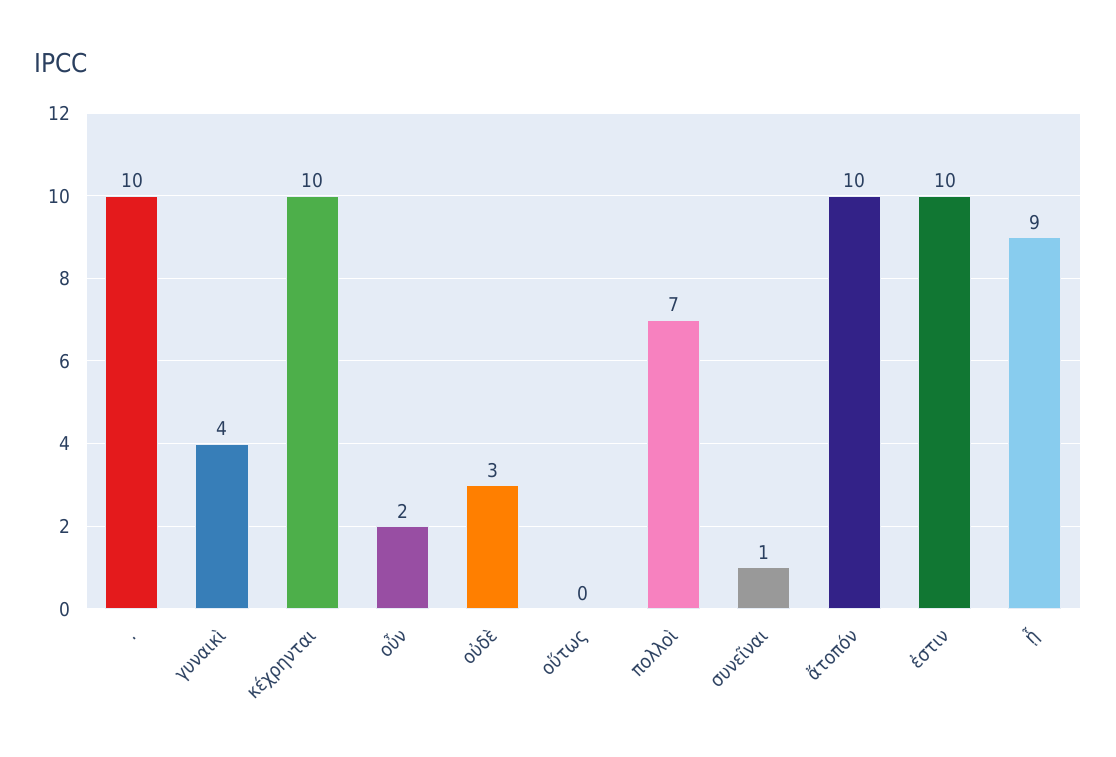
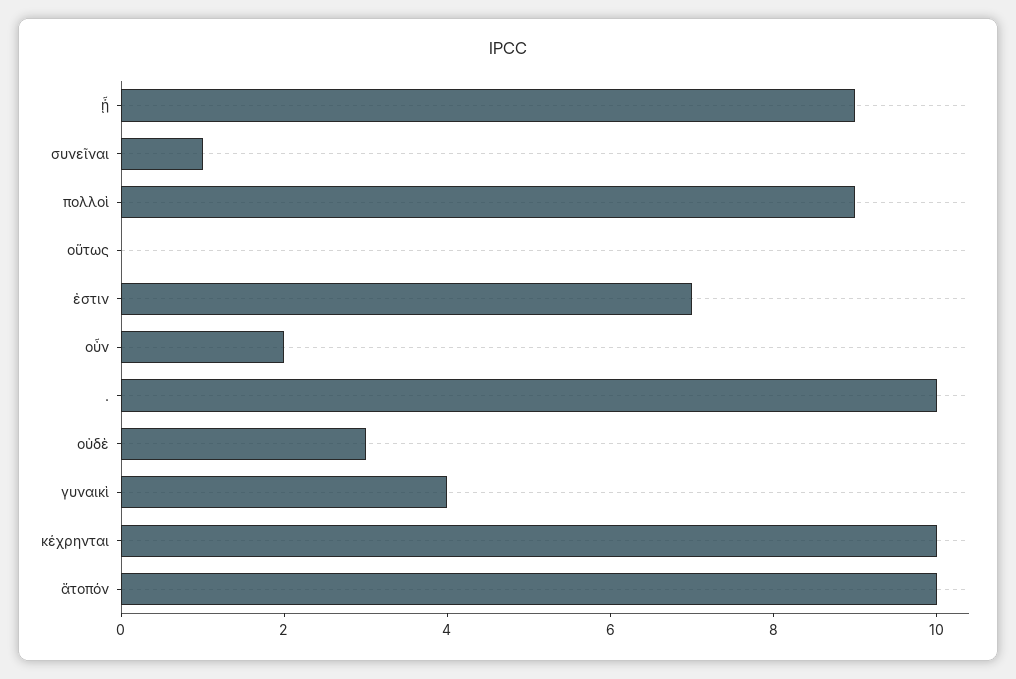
πολλοὶ: 7 -> 9
ἐστιν: 10 -> 7

